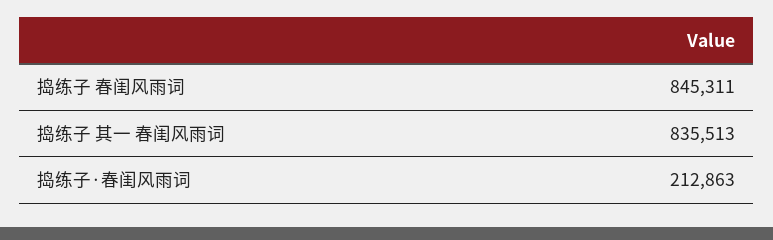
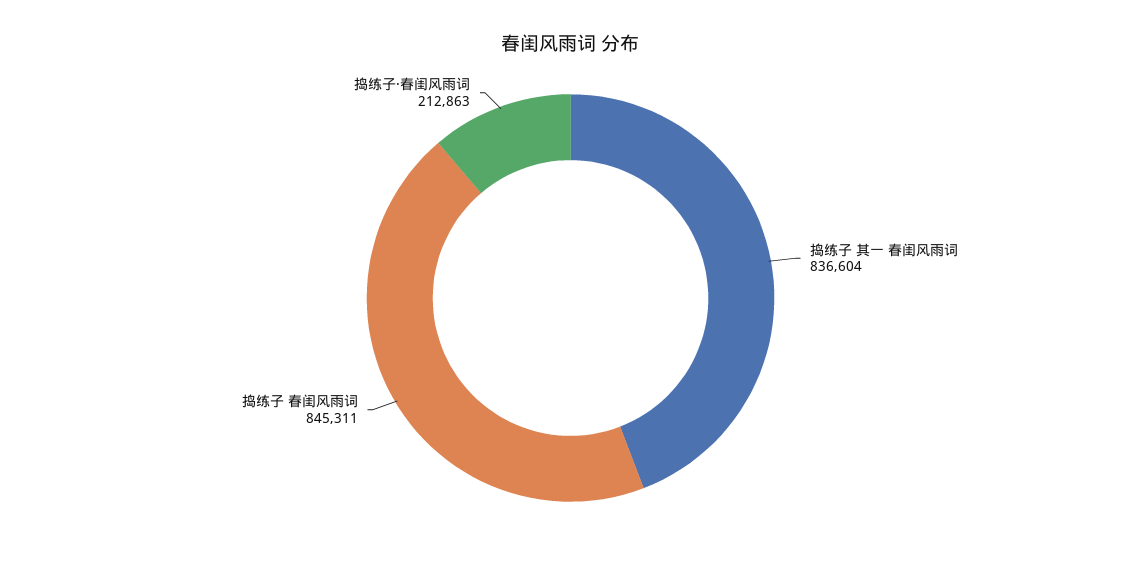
捣练子 其一 春闺风雨词: 835513 -> 836604

